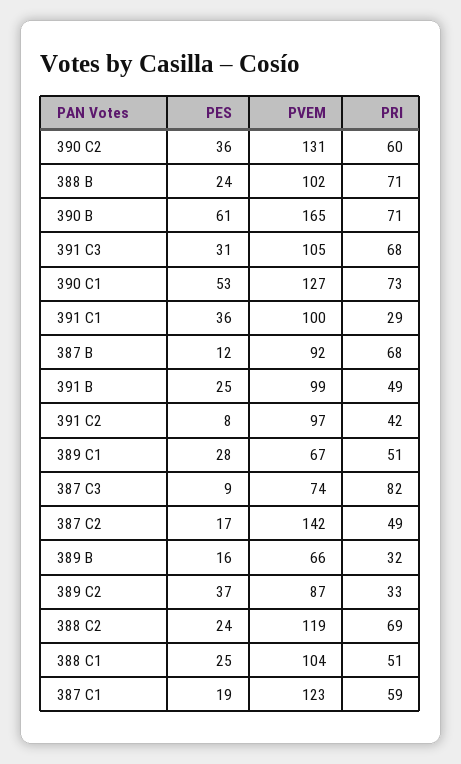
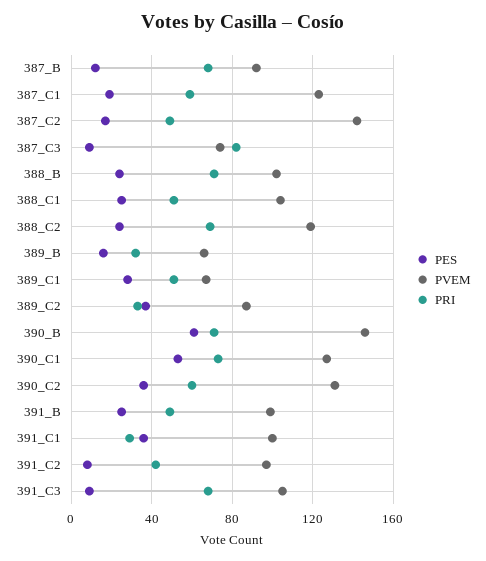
PVEM, 390 B: 165 -> 145
PES, 391 C3: 31 -> 10

